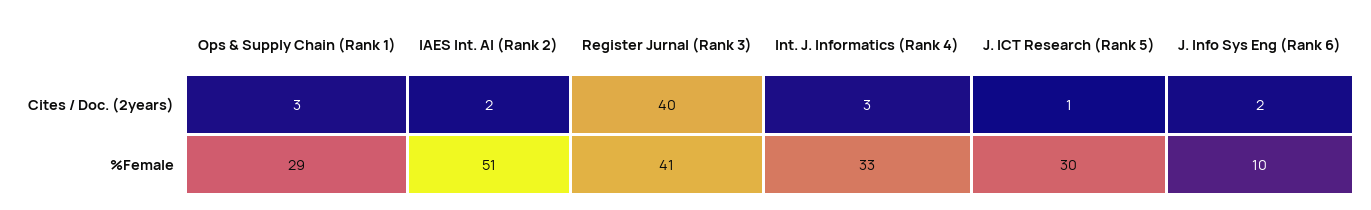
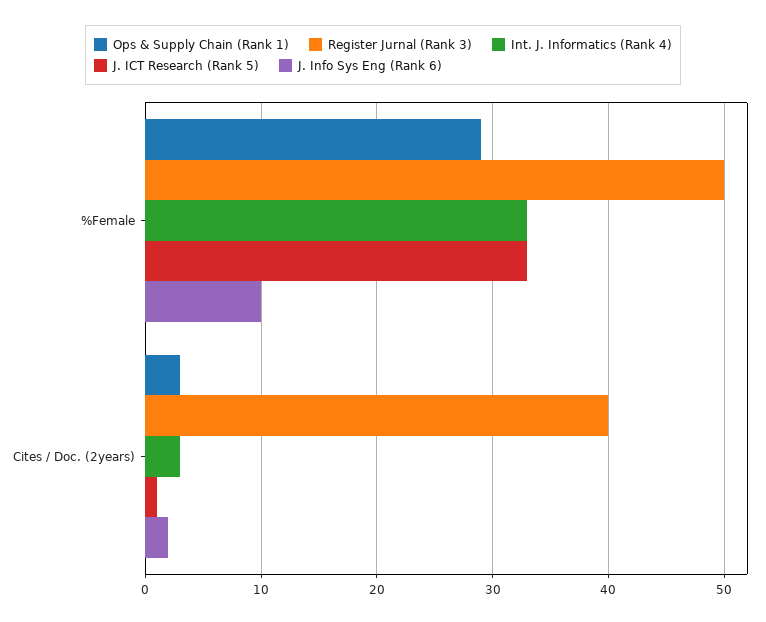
IAES Int. AI (Rank 2), Cites / Doc. (2years): 2 -> none
IAES Int. AI (Rank 2), %Female: 51 -> none
Register Jurnal (Rank 3), %Female: 41 -> 50
J. ICT Research (Rank 5), %Female: 30 -> 33

